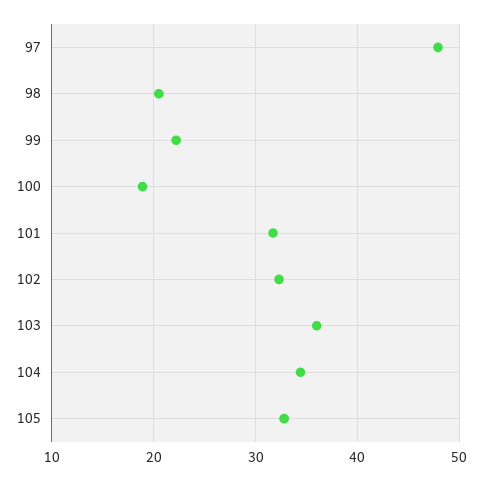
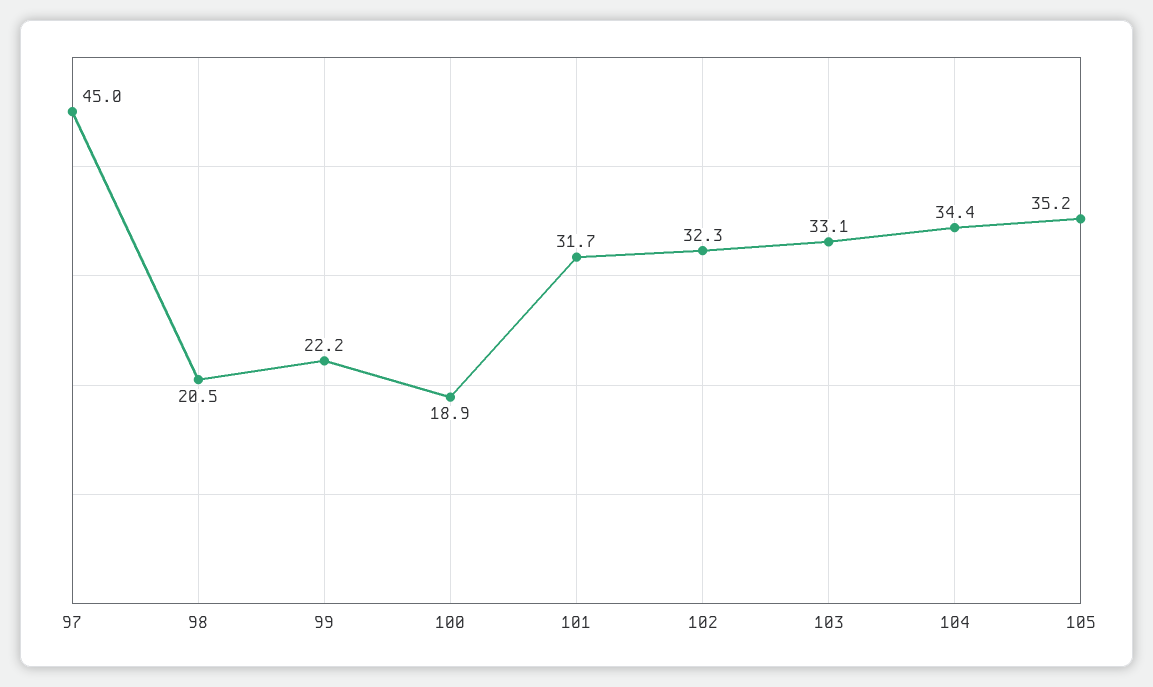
97: 48 -> 45
103: 36 -> 33.1
105: 33 -> 35.2

